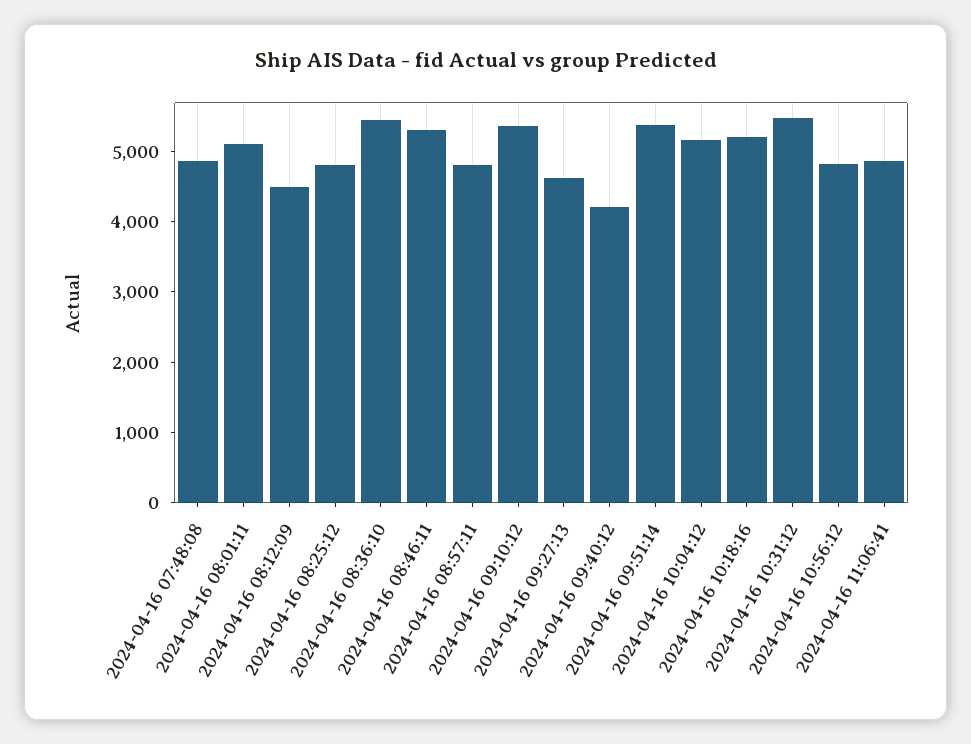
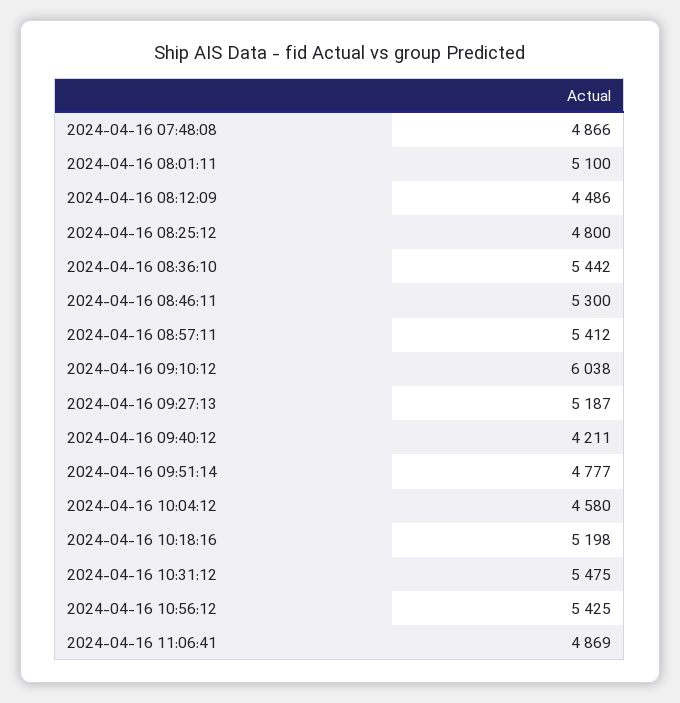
2024-04-16 08:57:11: 4800 -> 5412
2024-04-16 09:10:12: 5400 -> 6038
2024-04-16 09:27:13: 4600 -> 5187
2024-04-16 09:51:14: 5400 -> 4777
2024-04-16 10:04:12: 5200 -> 4580
2024-04-16 10:56:12: 4800 -> 5425

